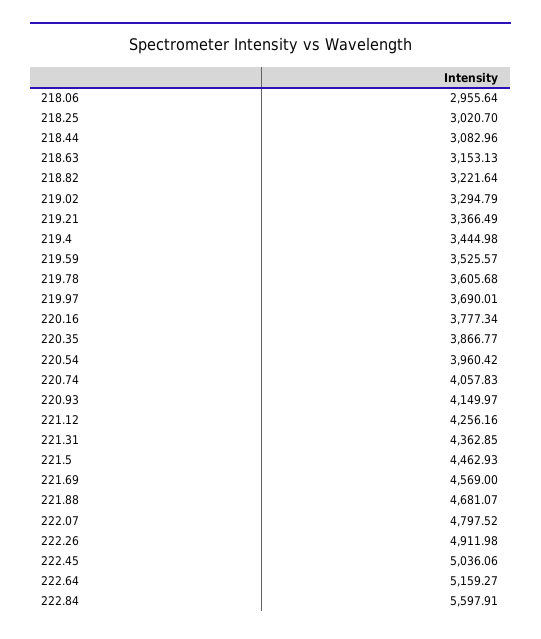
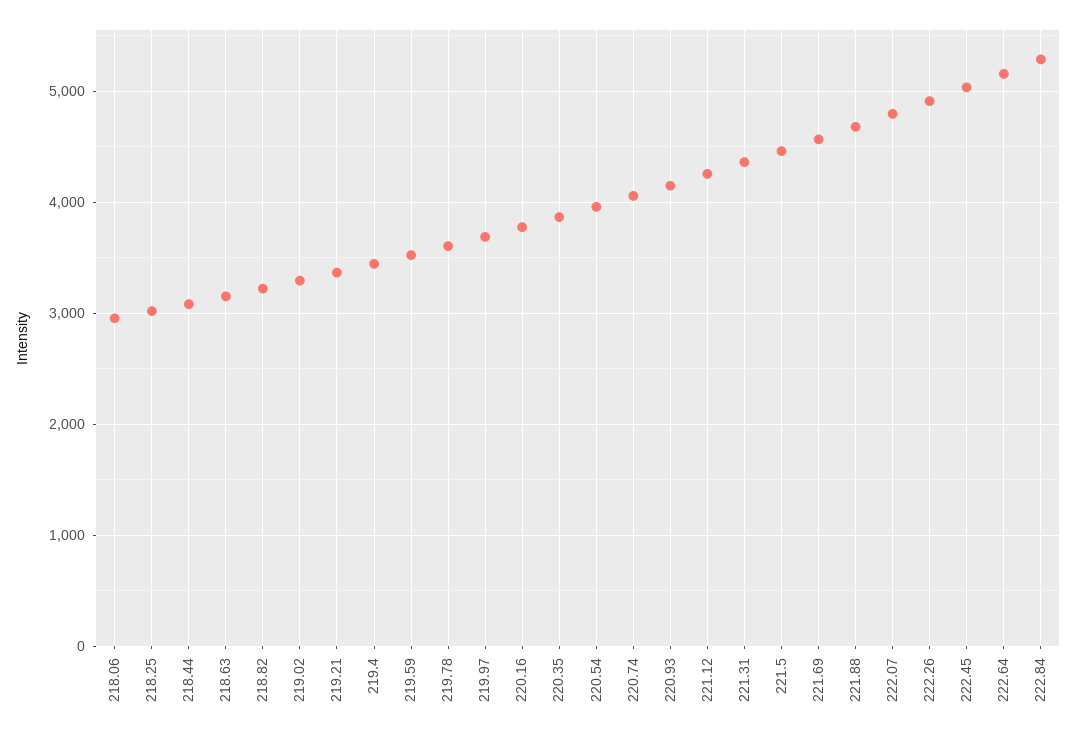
222.84: 5597.91 -> 5300

